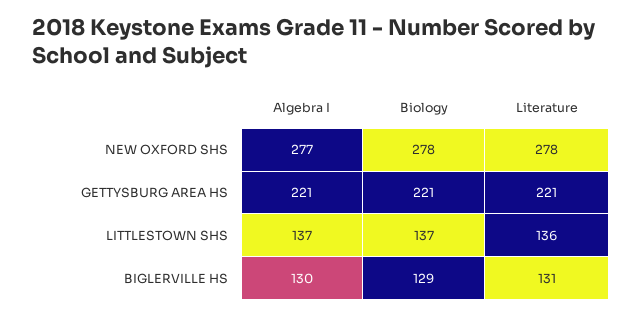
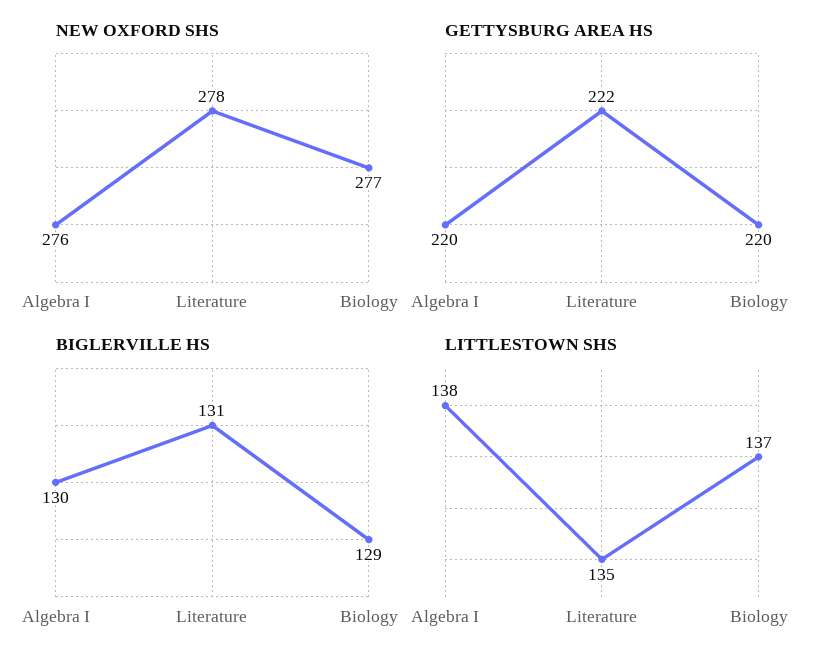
NEW OXFORD SHS, Algebra I: 277 -> 276
NEW OXFORD SHS, Biology: 278 -> 277
GETTYSBURG AREA HS, Algebra I: 221 -> 220
GETTYSBURG AREA HS, Biology: 221 -> 220
GETTYSBURG AREA HS, Literature: 221 -> 222
LITTLESTOWN SHS, Algebra I: 137 -> 138
LITTLESTOWN SHS, Literature: 136 -> 135

